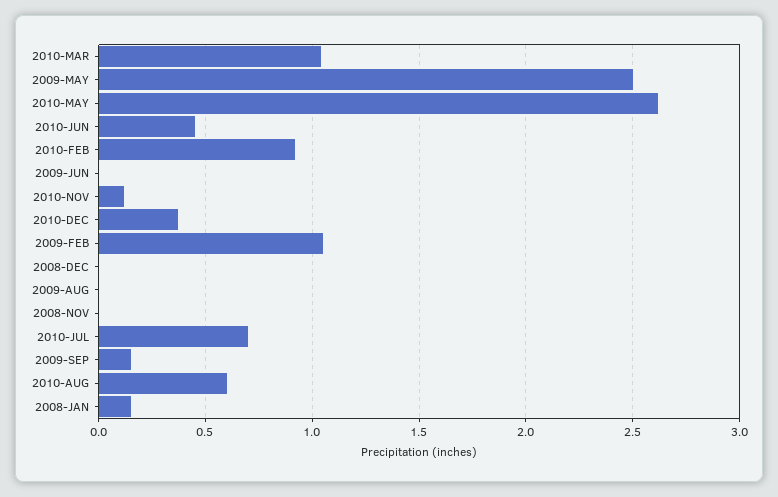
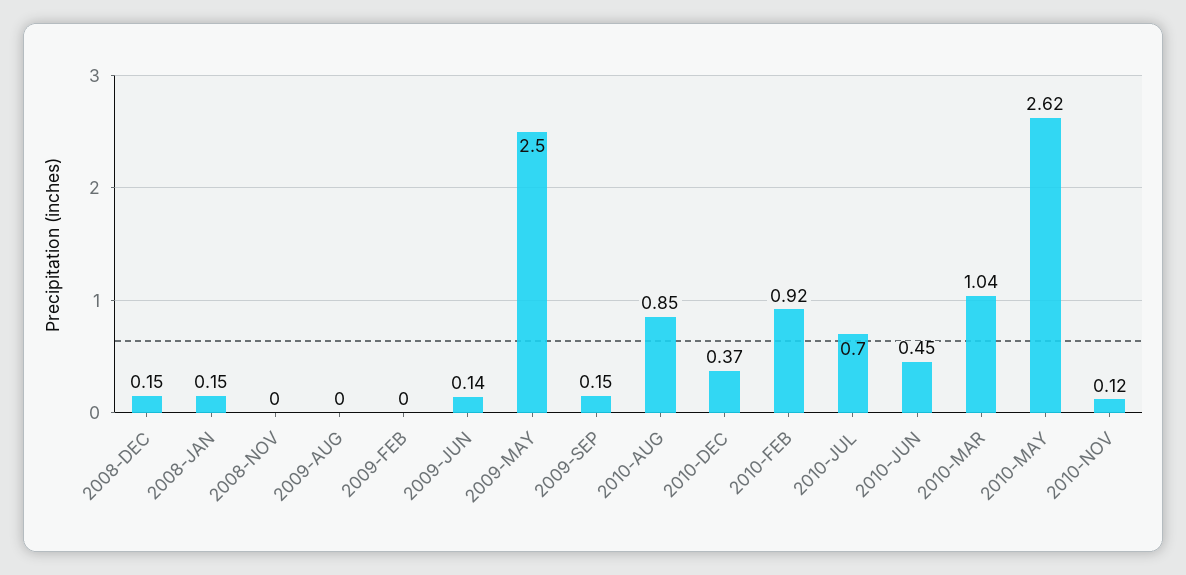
2009-JUN: 0 -> 0.14
2009-FEB: 1.05 -> 0
2008-DEC: 0 -> 0.15
2010-AUG: 0.6 -> 0.85

